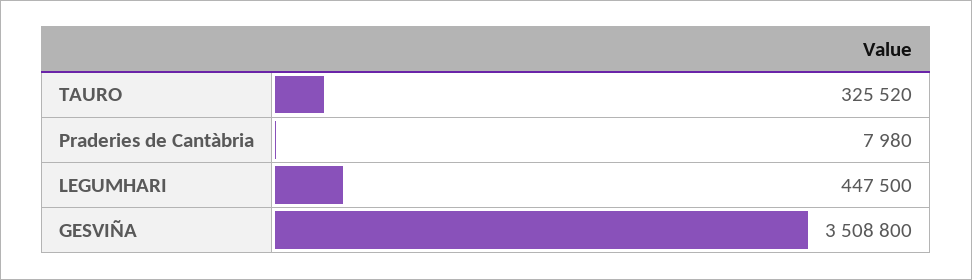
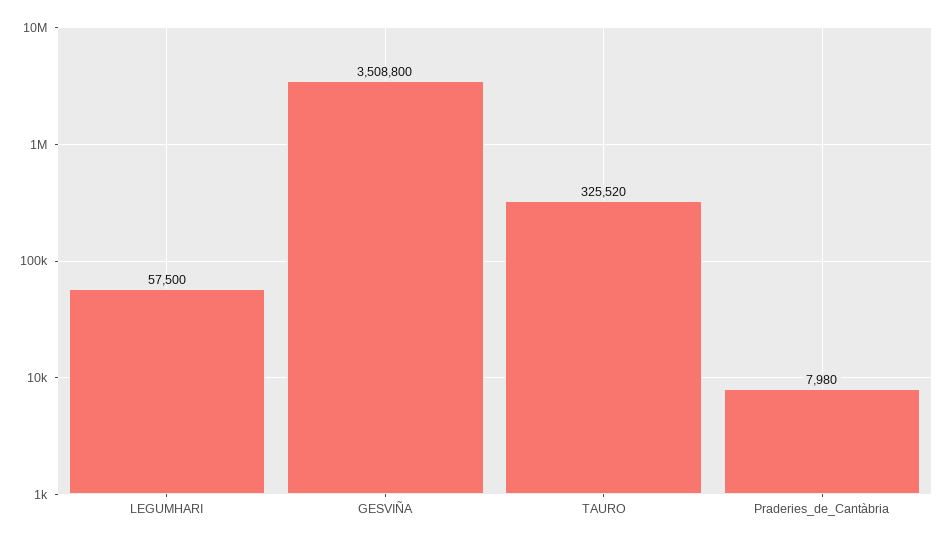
LEGUMHARI: 447500 -> 57500

